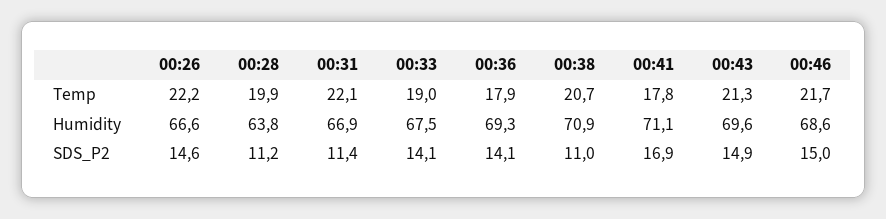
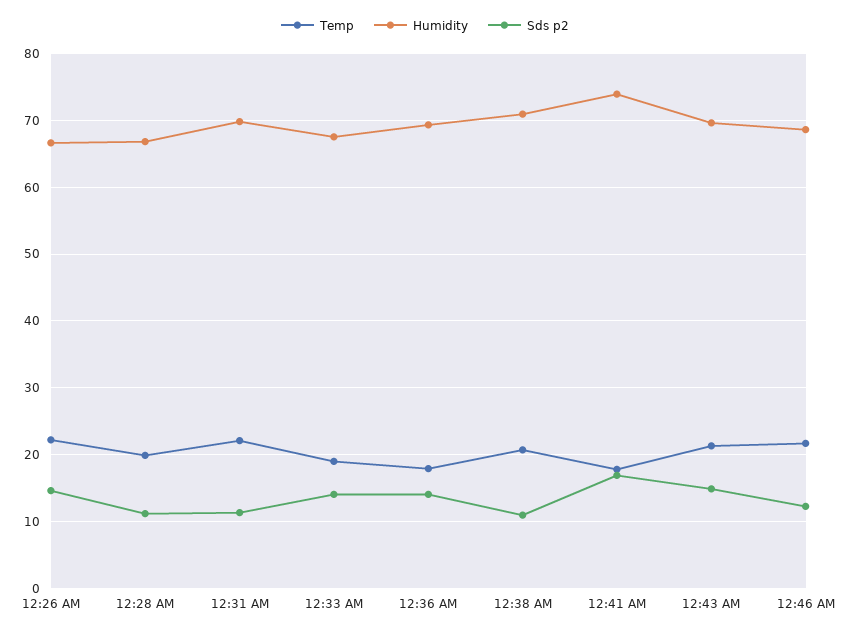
Humidity, 00:28: 63.8 -> 67
Humidity, 00:31: 66.9 -> 70
Humidity, 00:41: 71.1 -> 74
SDS_P2, 00:46: 15 -> 12

